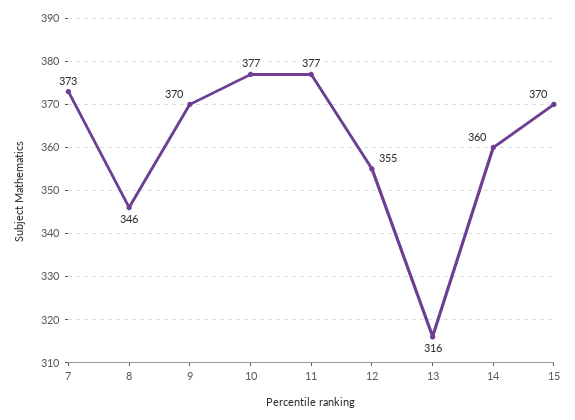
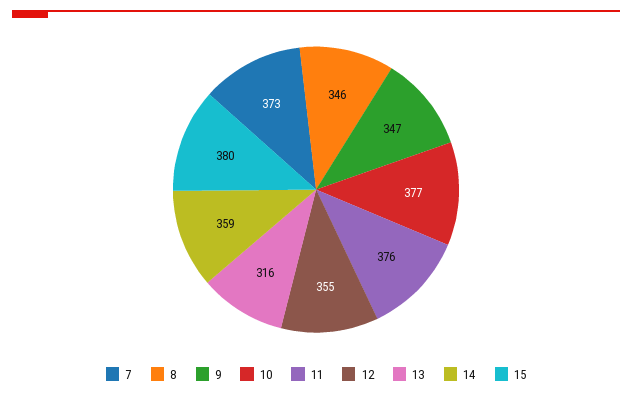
9: 370 -> 347
11: 377 -> 376
14: 360 -> 359
15: 370 -> 380

